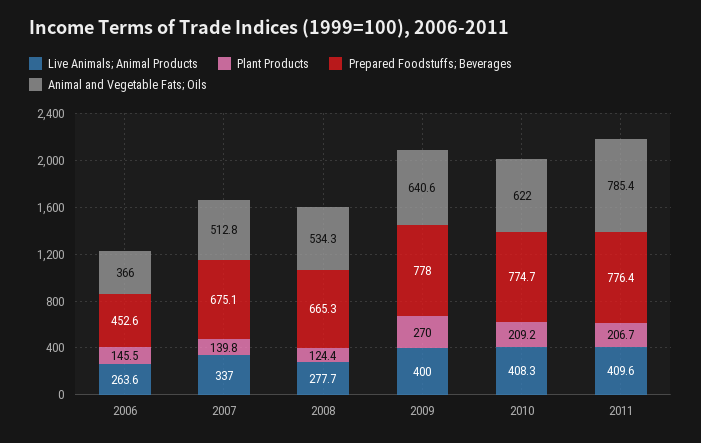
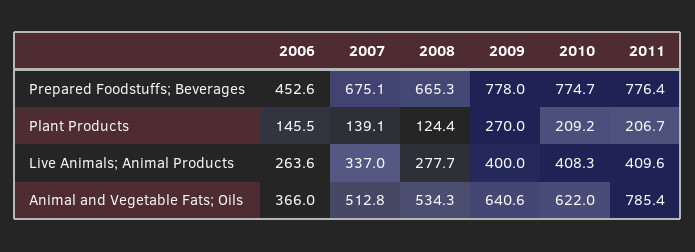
Plant Products, 2007: 139.8 -> 139.1

